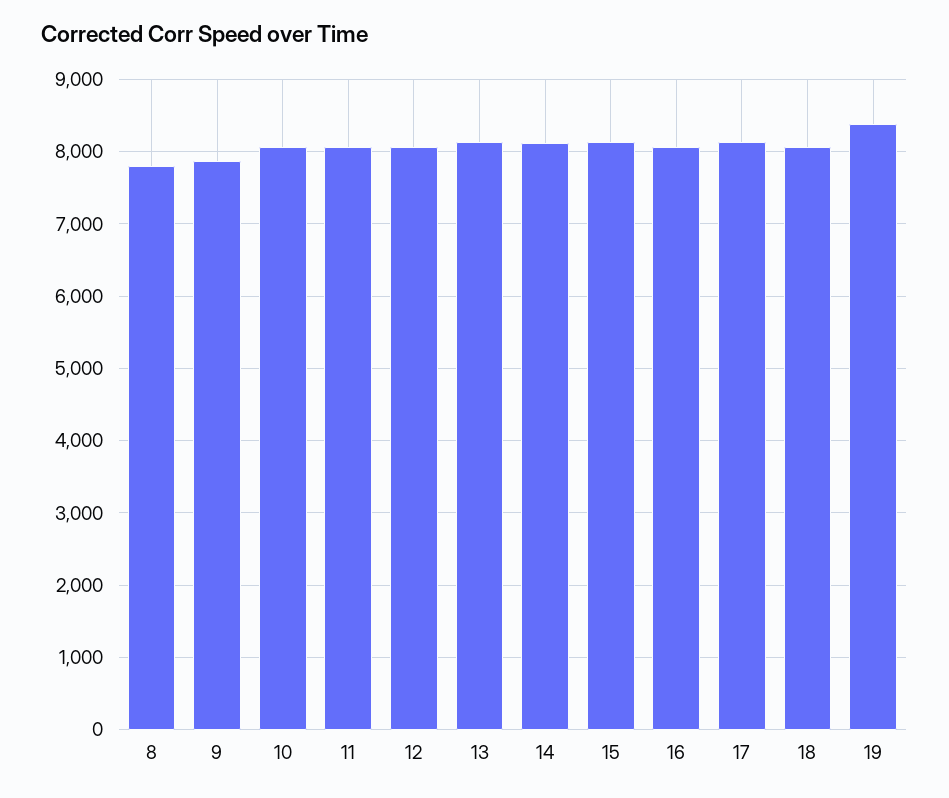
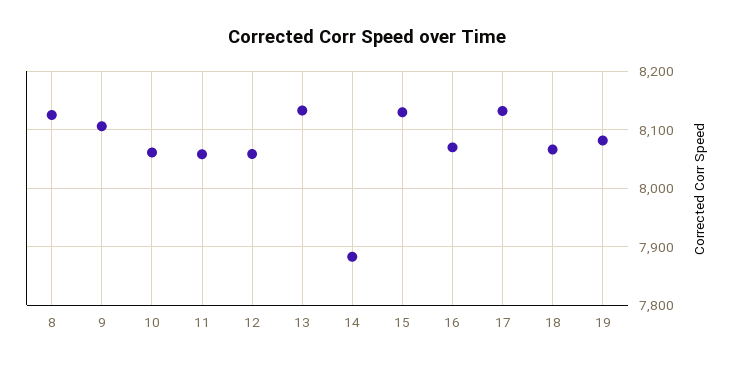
8: 7800 -> 8120
9: 7900 -> 8100
14: 8100 -> 7880
19: 8400 -> 8080

